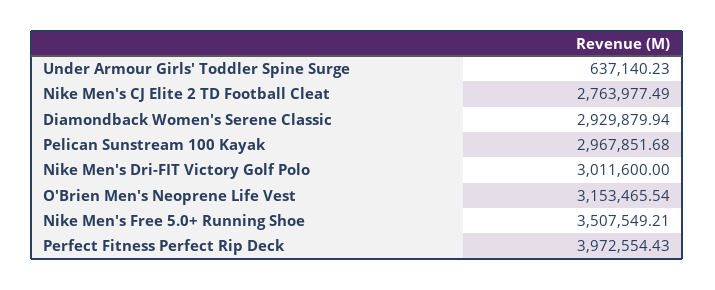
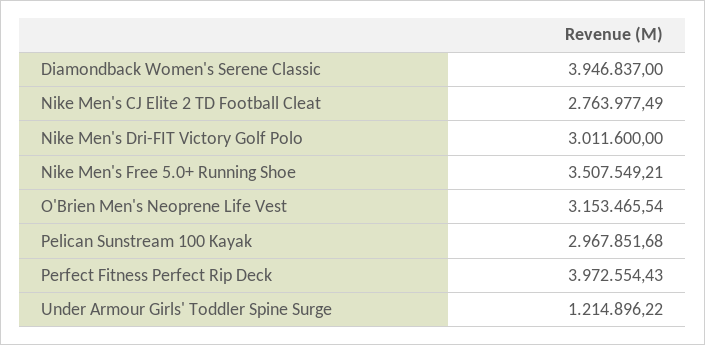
Under Armour Girls' Toddler Spine Surge: 637140.23 -> 1214896.22
Diamondback Women's Serene Classic: 2929879.94 -> 3946837

